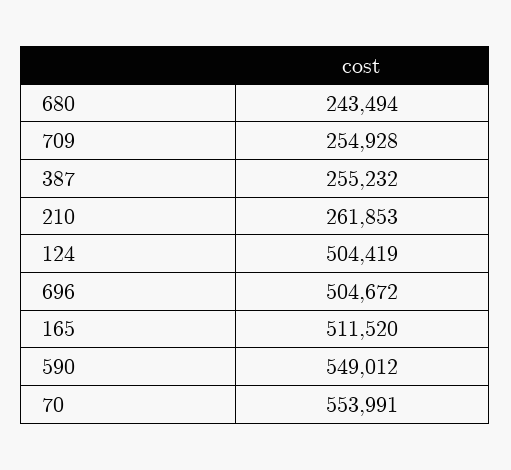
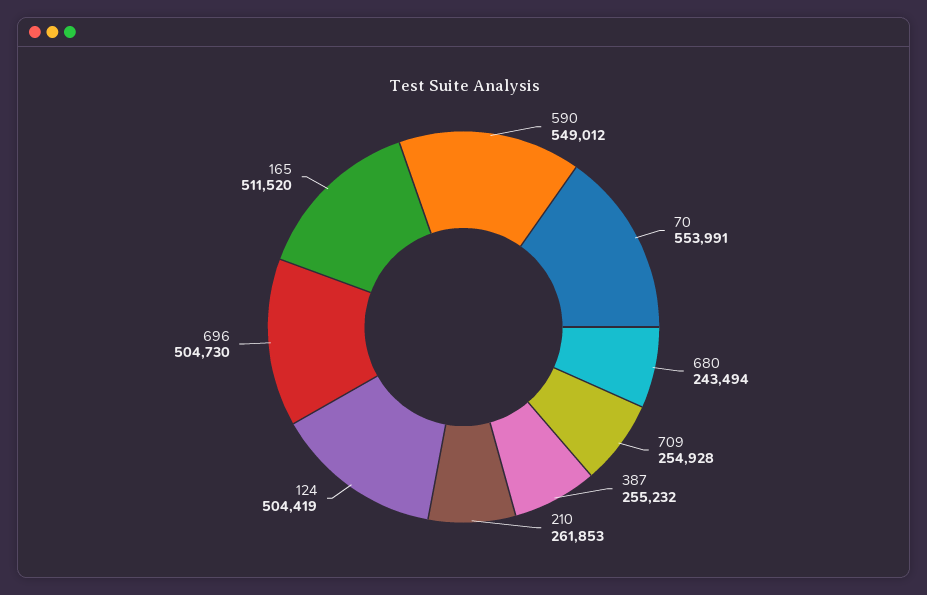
696: 504672 -> 504730

